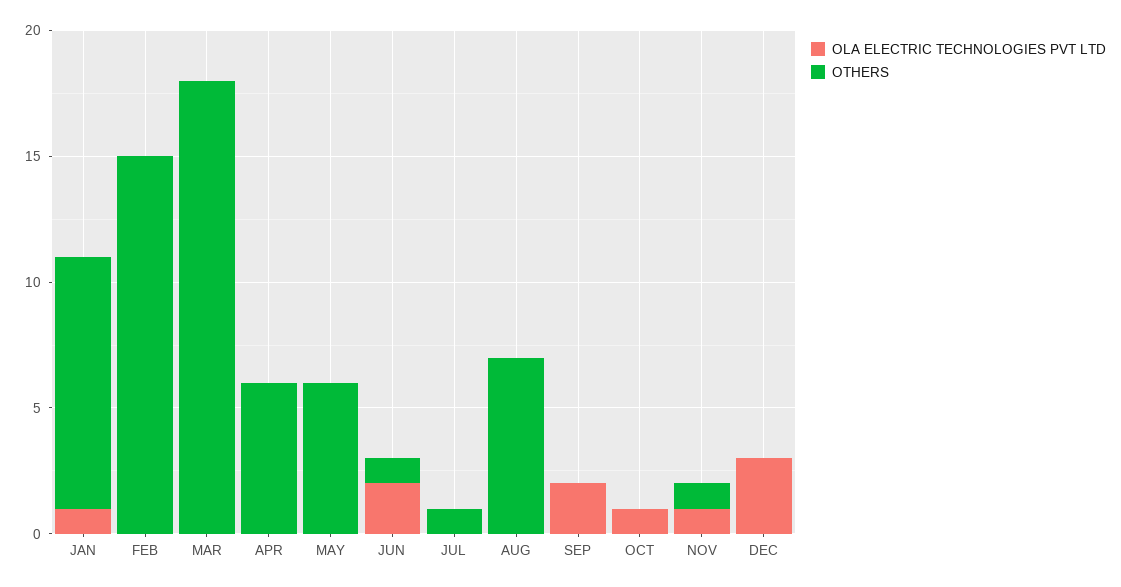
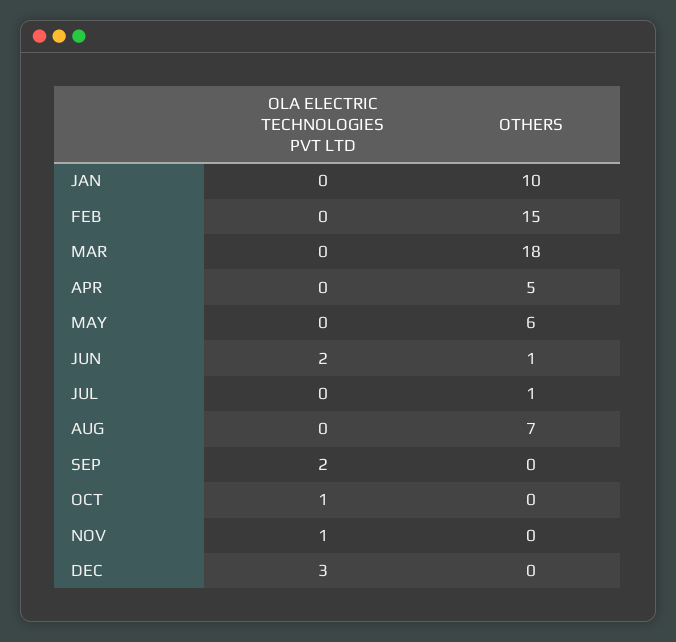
OLA ELECTRIC TECHNOLOGIES PVT LTD, JAN: 1 -> 0
OTHERS, APR: 6 -> 5
OTHERS, NOV: 1 -> 0

